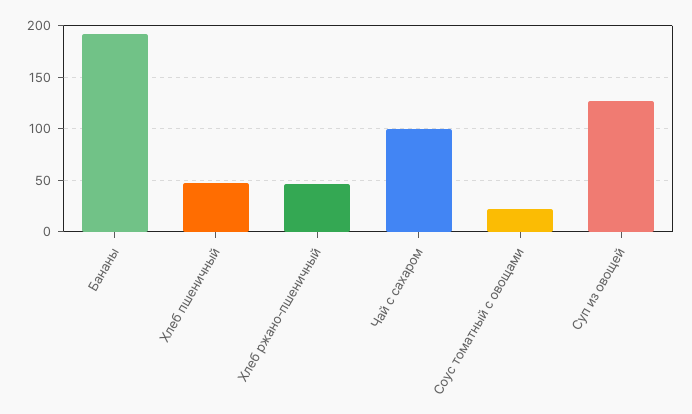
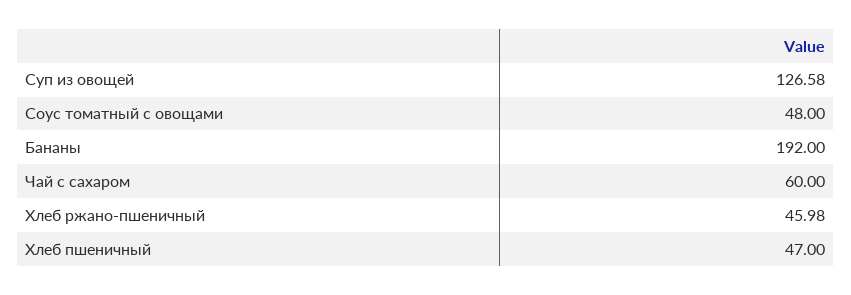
Чай с сахаром: 100 -> 60
Соус томатный с овощами: 20 -> 48

